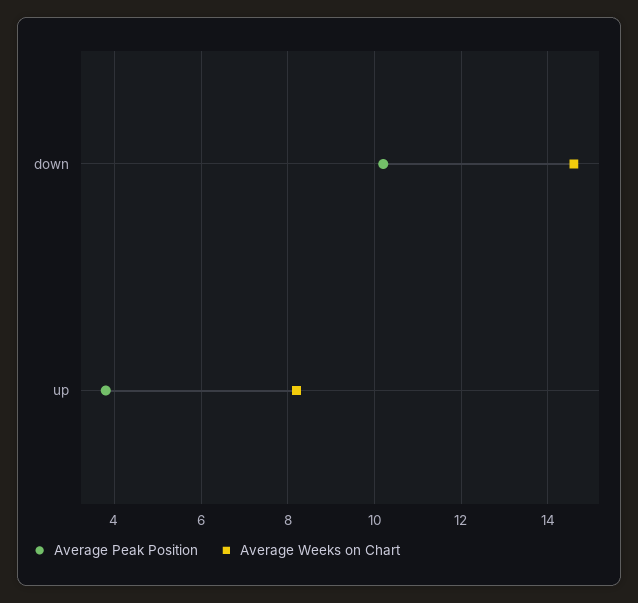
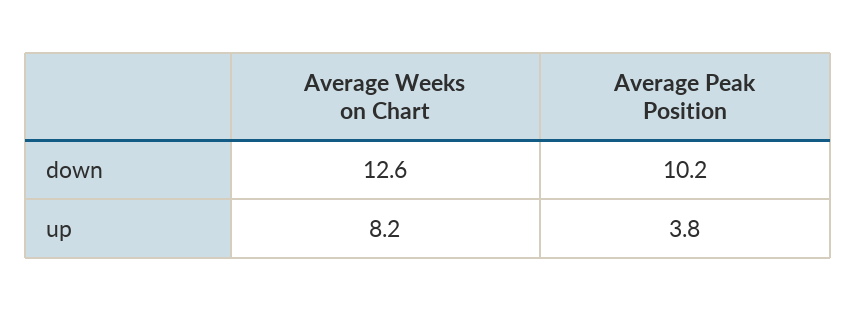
Average Weeks on Chart, down: 14.5 -> 12.6

